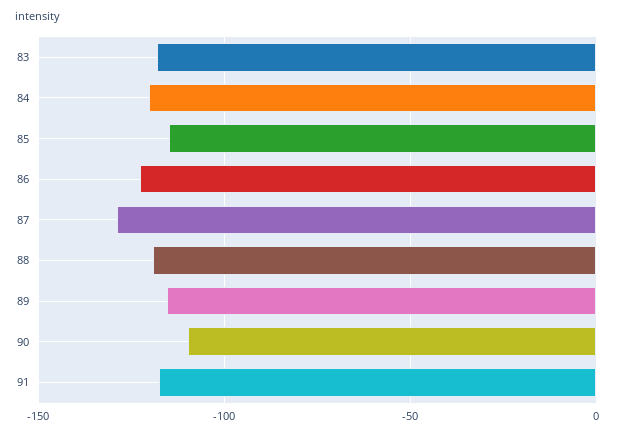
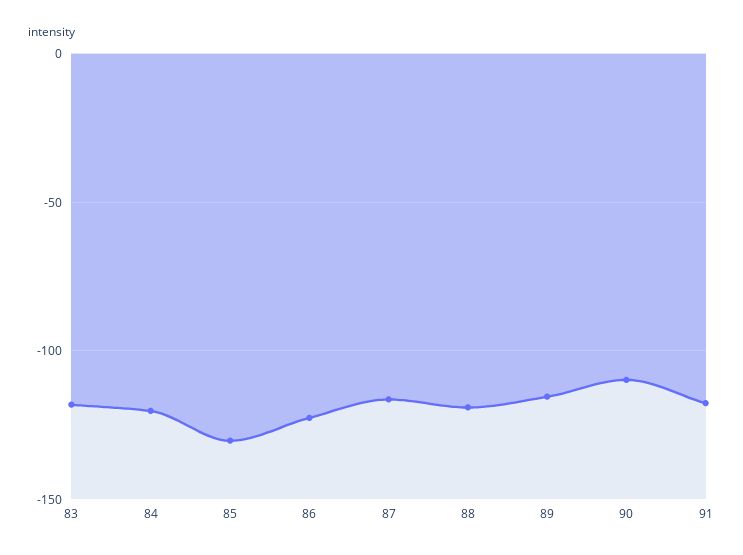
85: -115 -> -130
87: -130 -> -115

